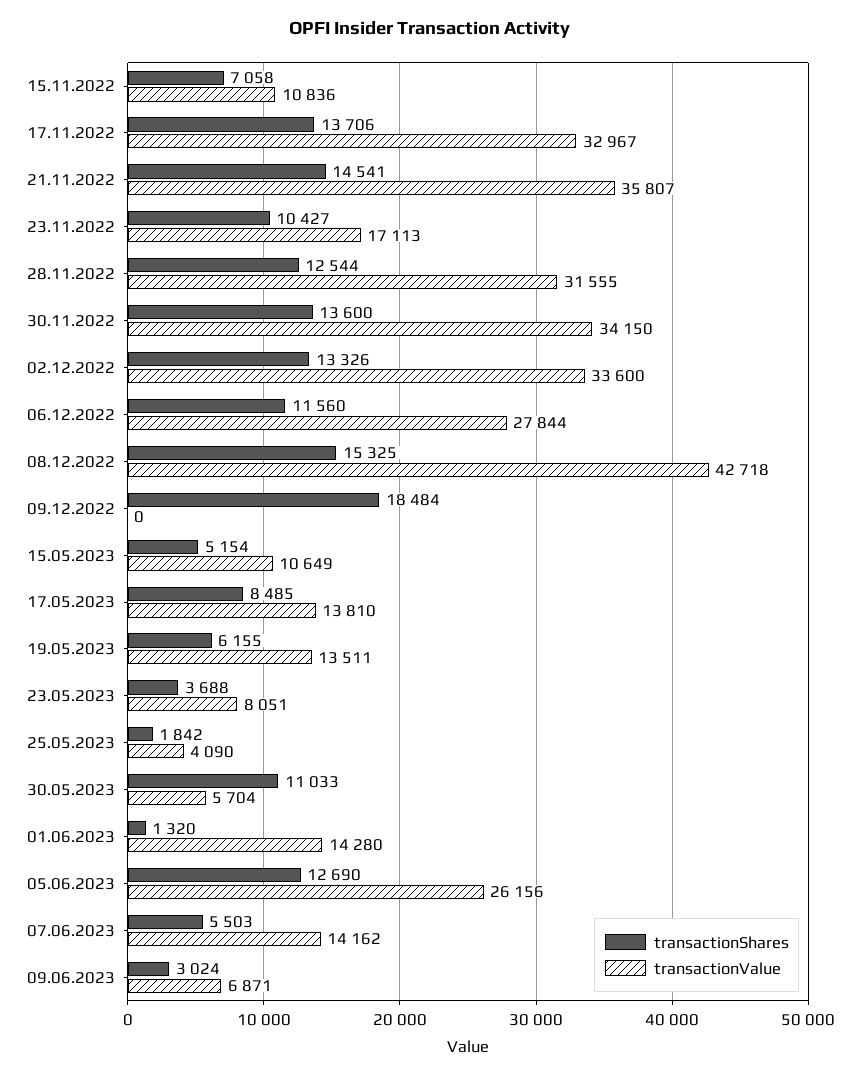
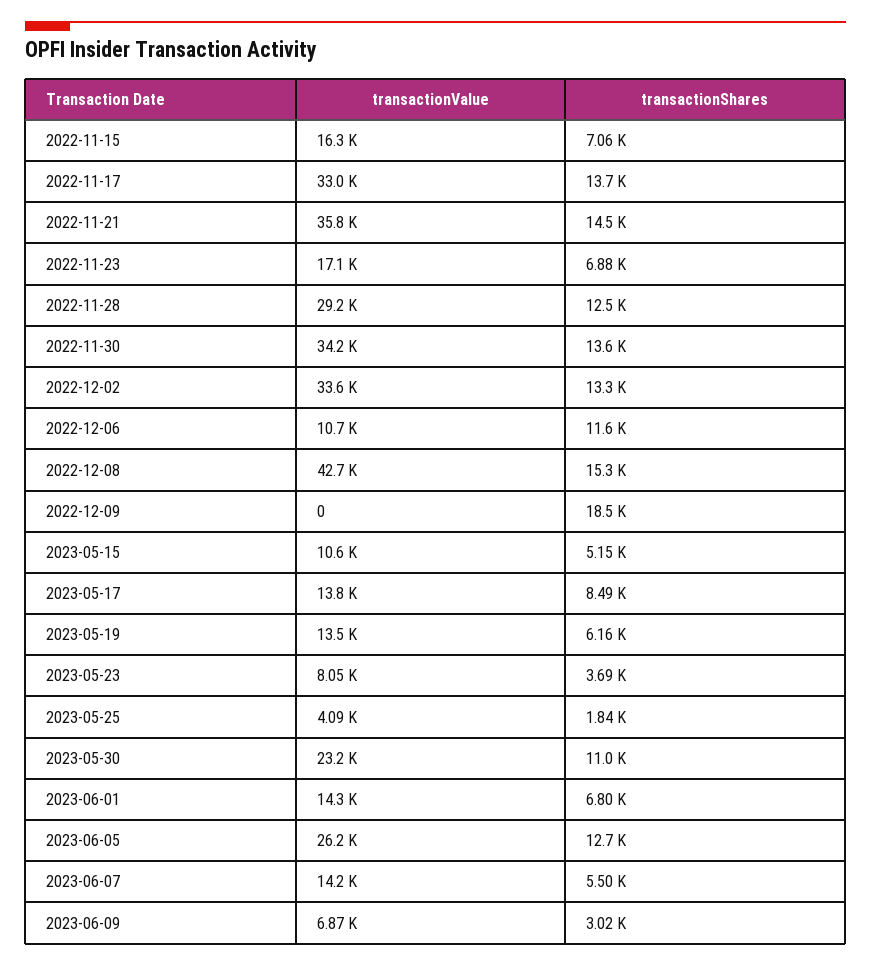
transactionValue, 15.11.2022: 10836 -> 16300
transactionShares, 23.11.2022: 10427 -> 6880
transactionValue, 28.11.2022: 31555 -> 29200
transactionValue, 06.12.2022: 27844 -> 10700
transactionValue, 30.05.2023: 5704 -> 23200
transactionShares, 01.06.2023: 1320 -> 6800

